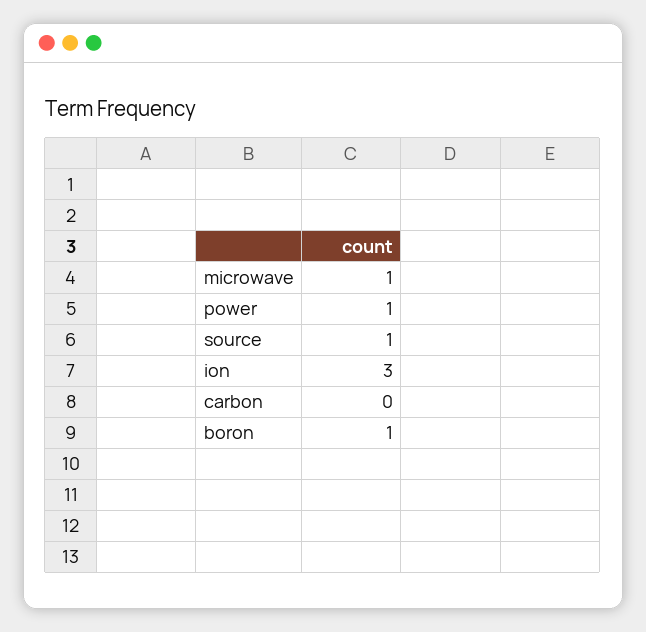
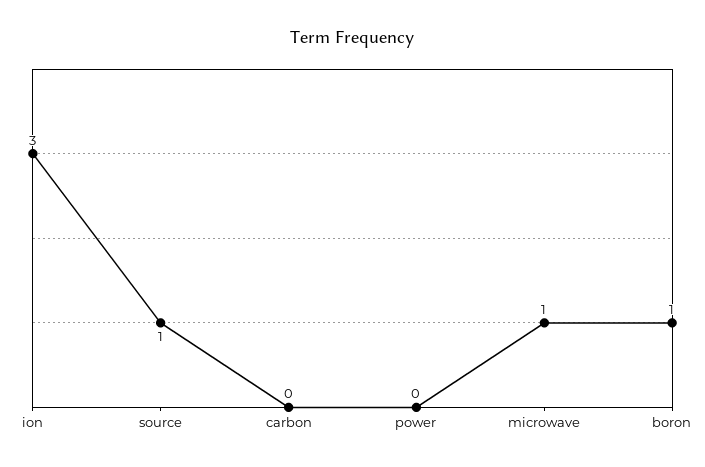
power: 1 -> 0

